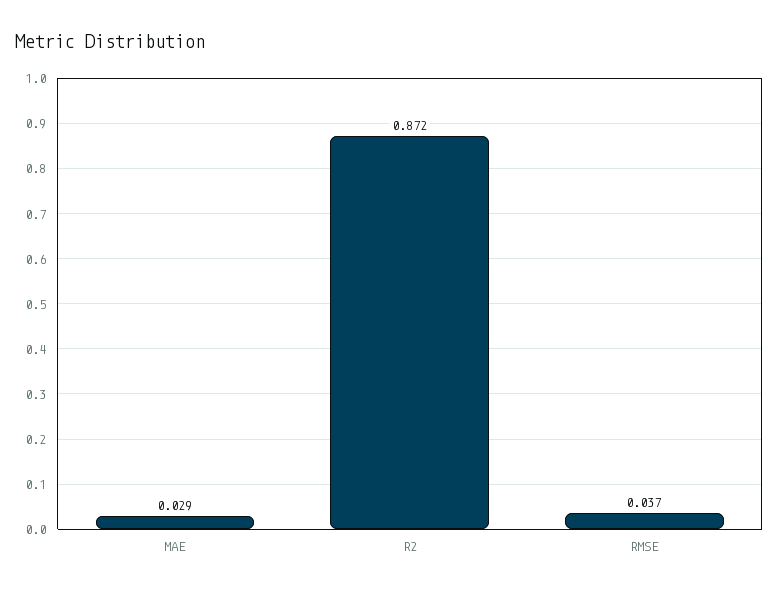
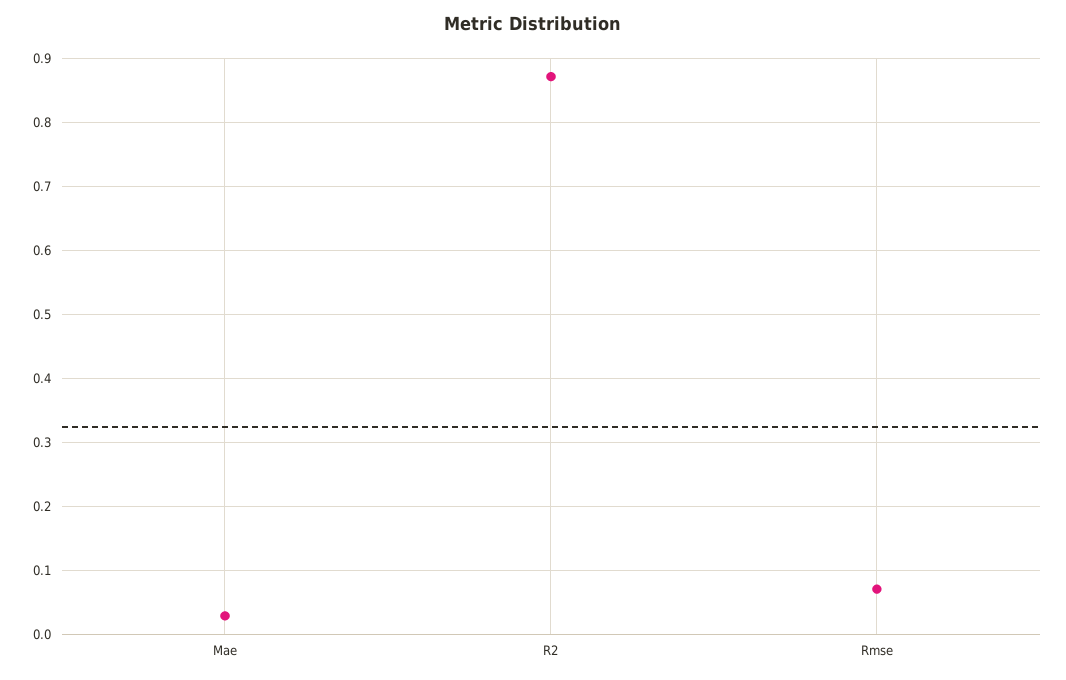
RMSE: 0.037 -> 0.07

